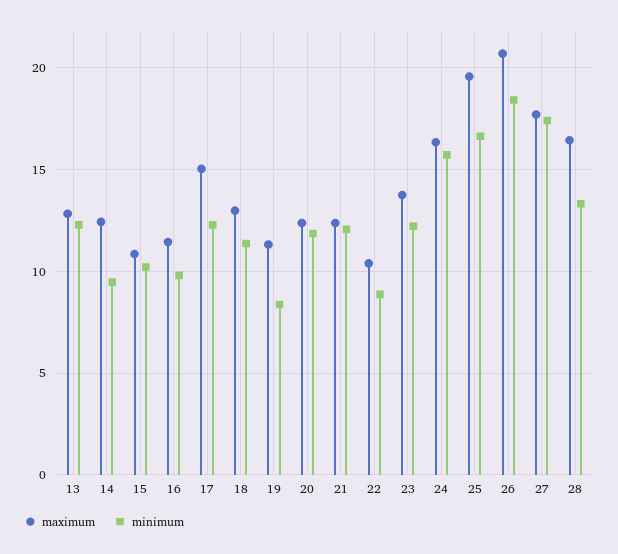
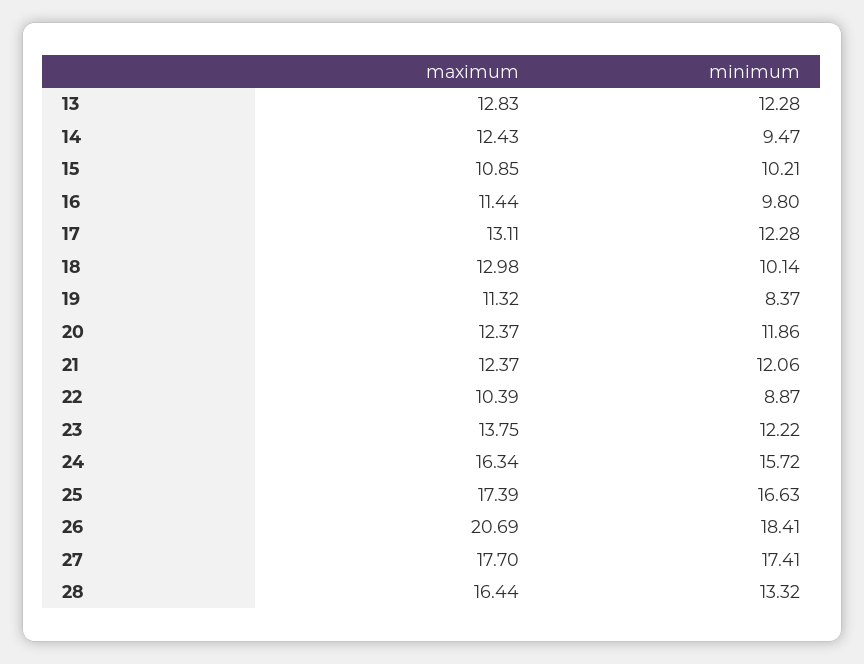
maximum, 17: 15 -> 13.11
minimum, 18: 11.5 -> 10.14
maximum, 25: 19.5 -> 17.39

